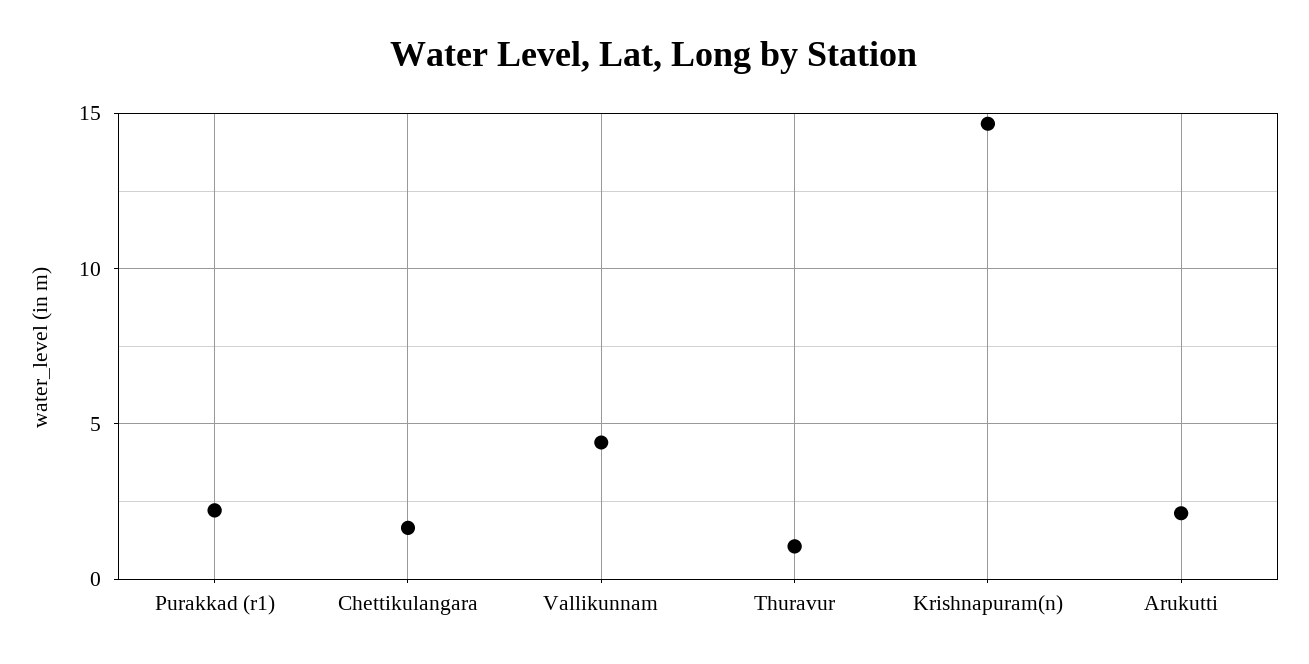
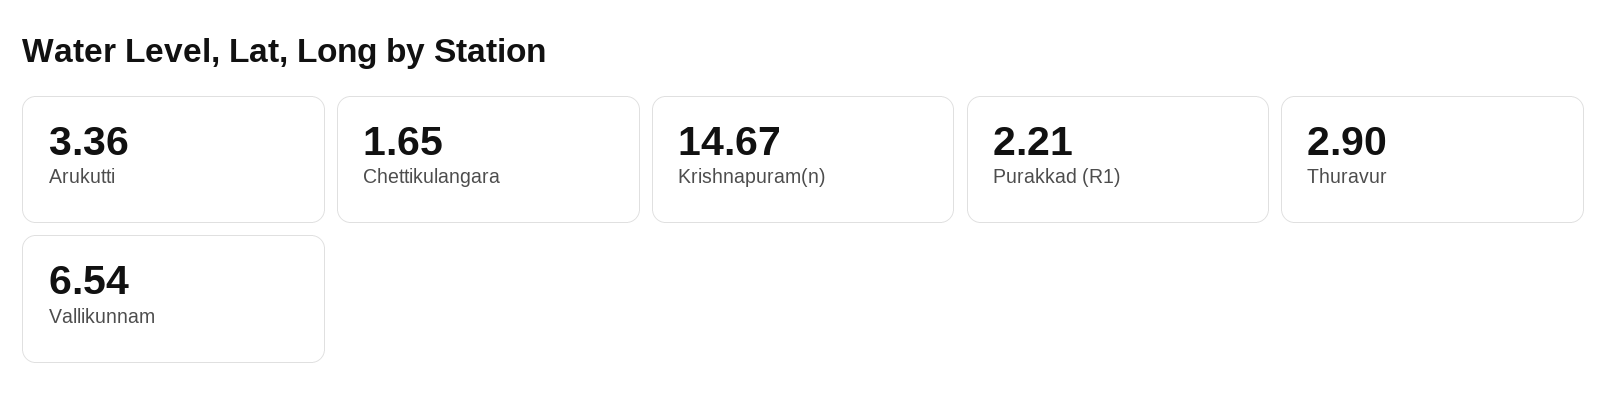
Vallikunnam: 4.5 -> 6.54
Thuravur: 1 -> 2.9
Arukutti: 2 -> 3.36

